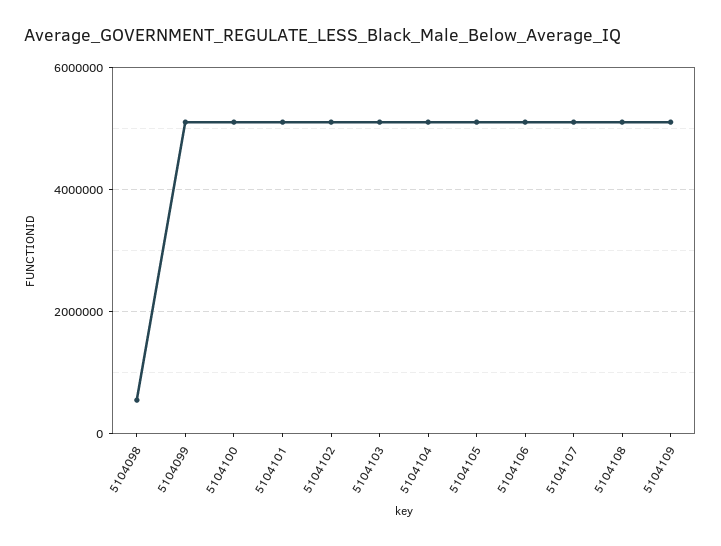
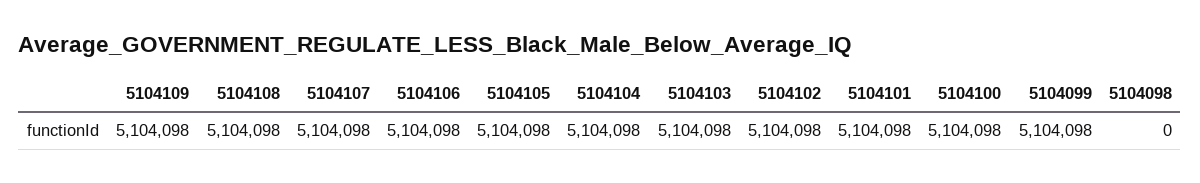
5104098: 600000 -> 0

